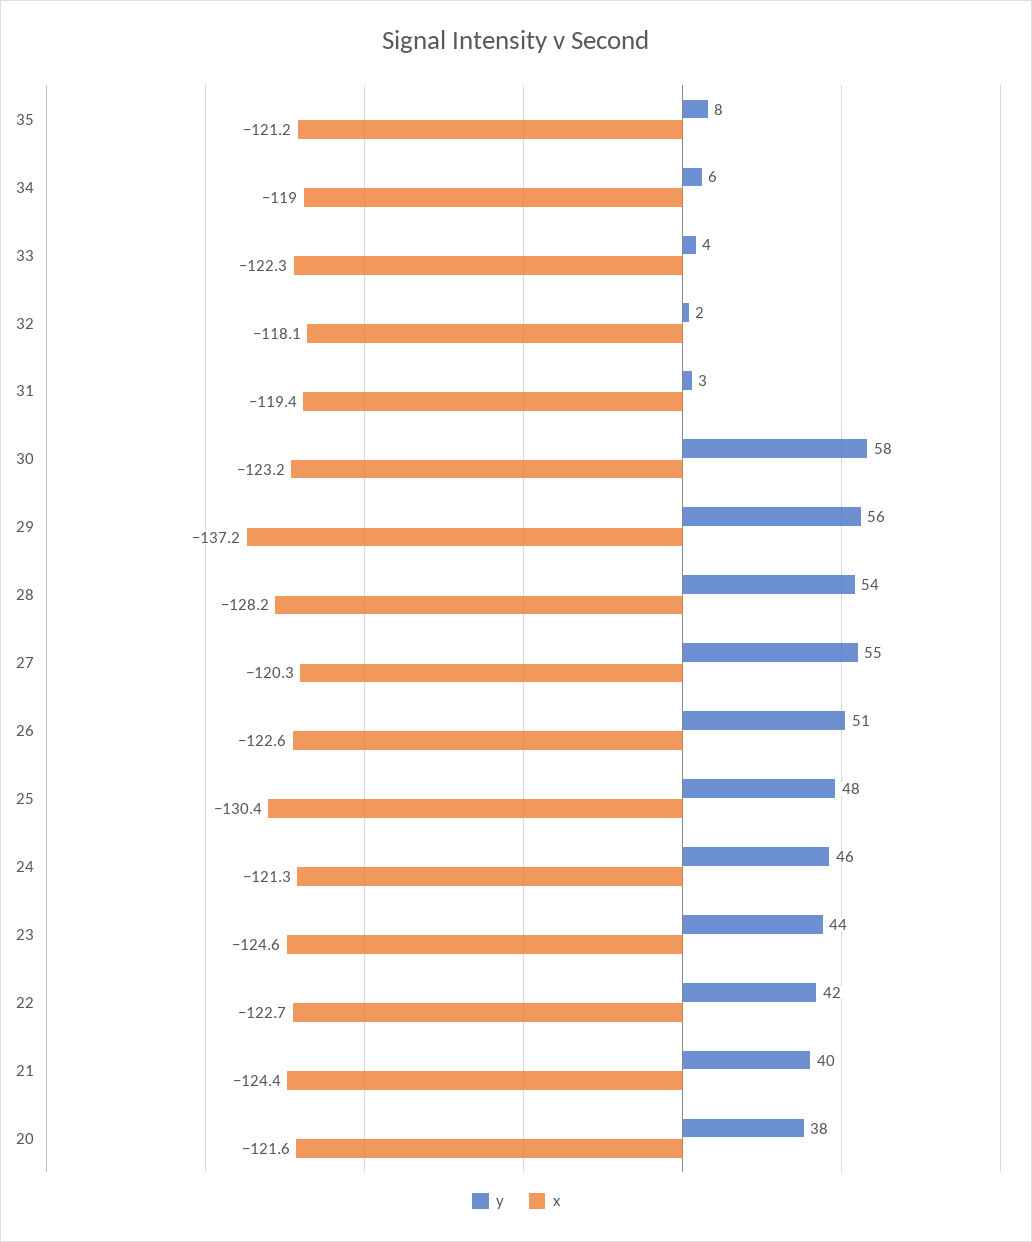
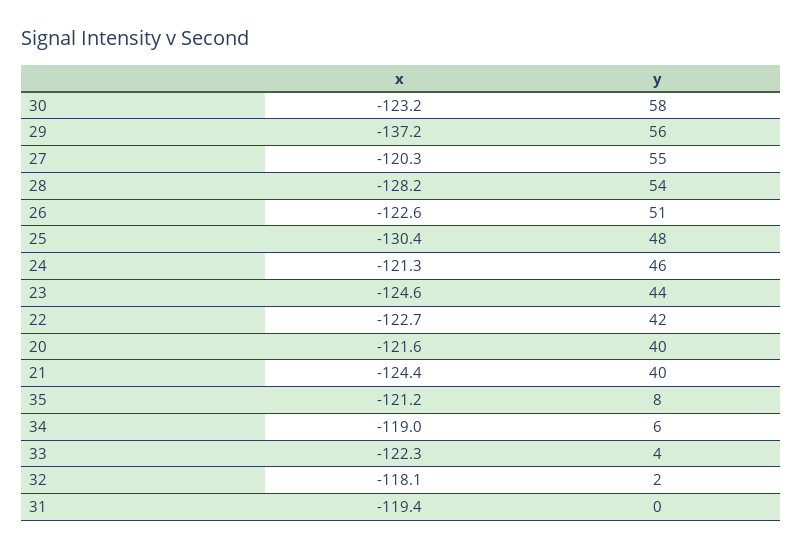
y, 31: 3 -> 0
y, 20: 38 -> 40

